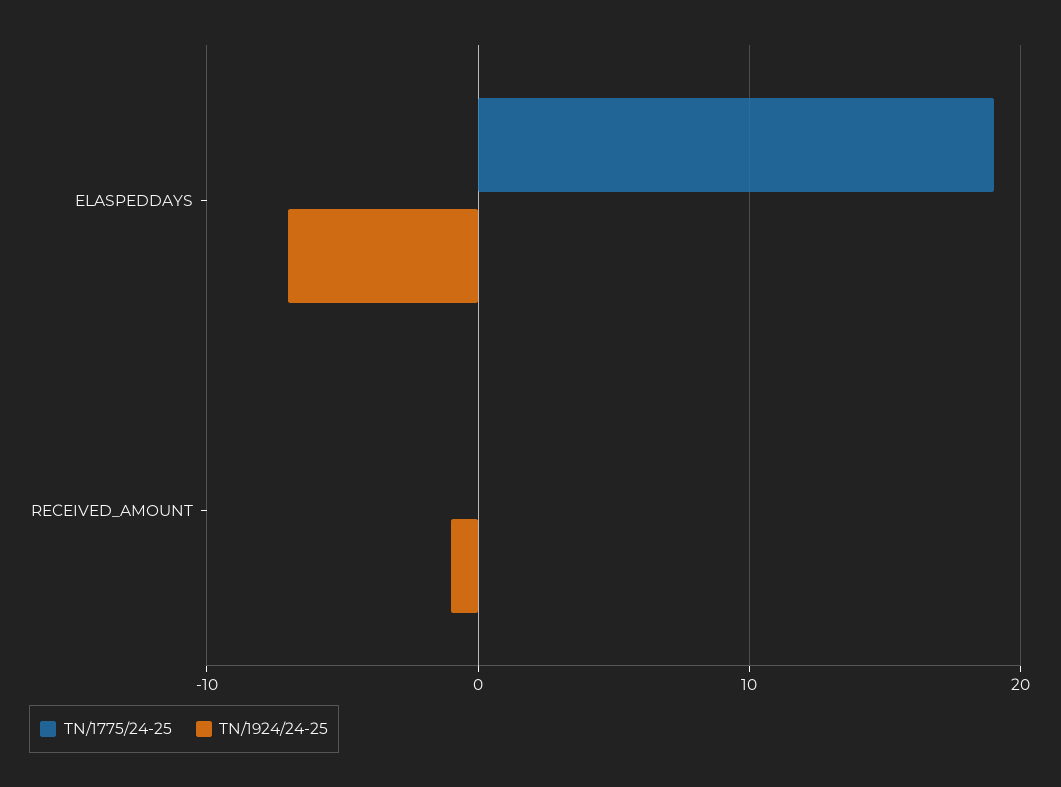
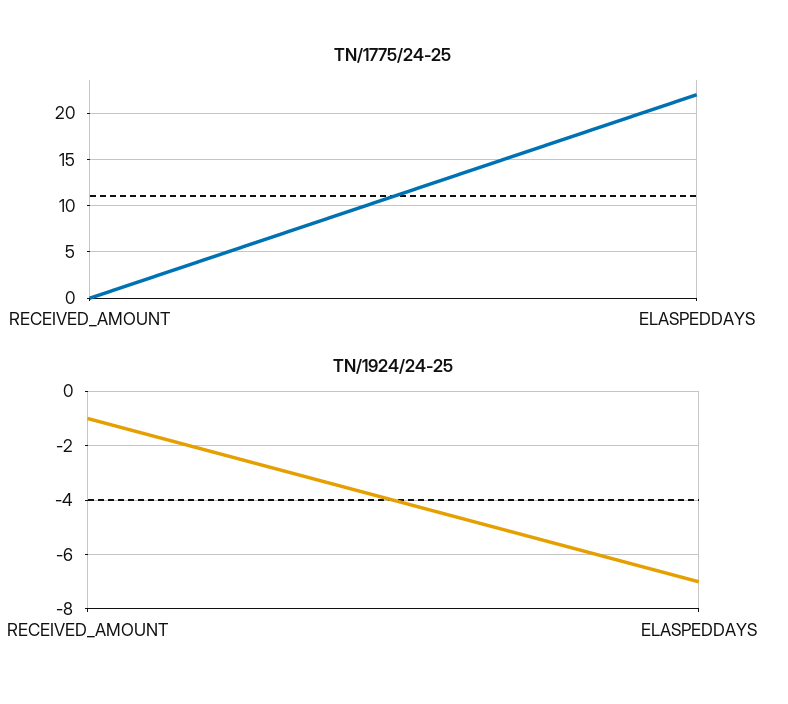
TN/1775/24-25, ELASPEDDAYS: 19 -> 22

